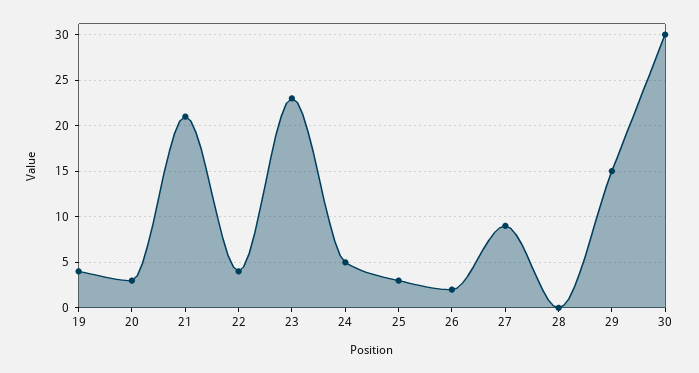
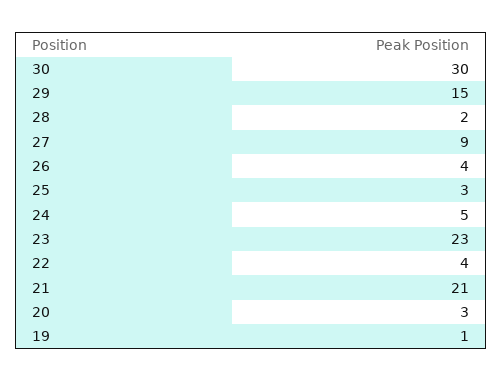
19: 4 -> 1
26: 2 -> 4
28: 0 -> 2

